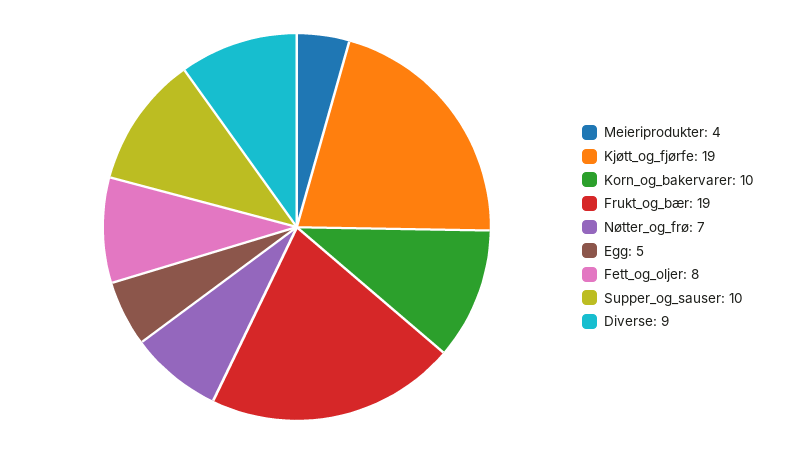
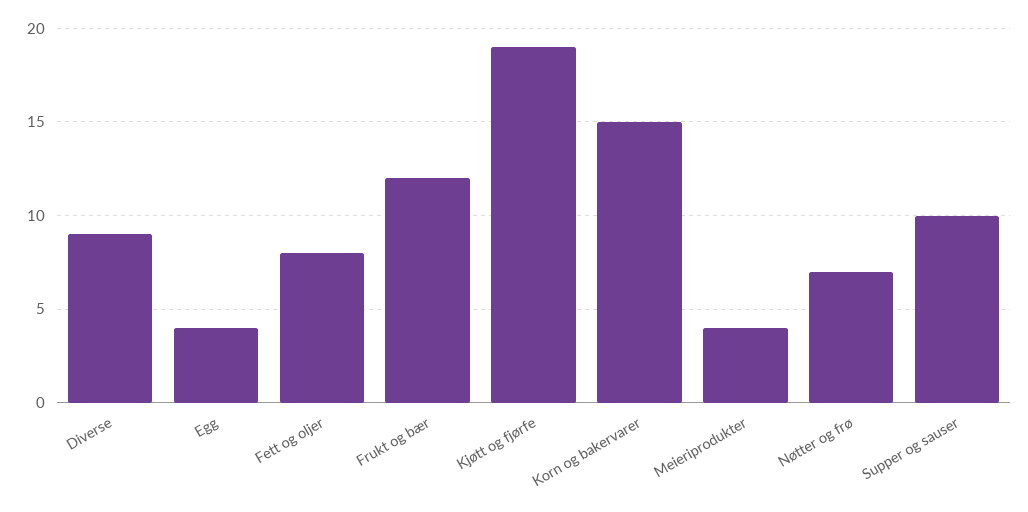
Korn_og_bakervarer: 10 -> 15
Frukt_og_bær: 19 -> 12
Egg: 5 -> 4

